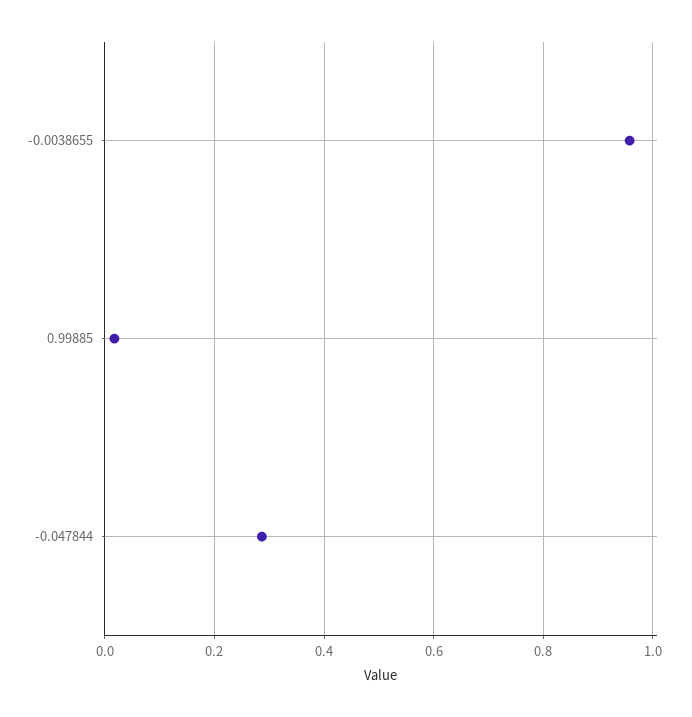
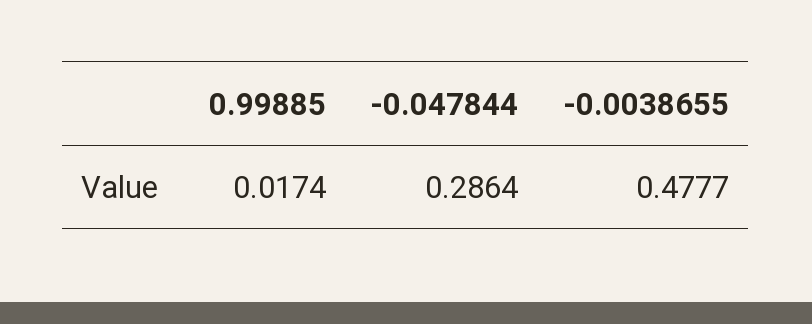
-0.0038655: 0.96 -> 0.4777

